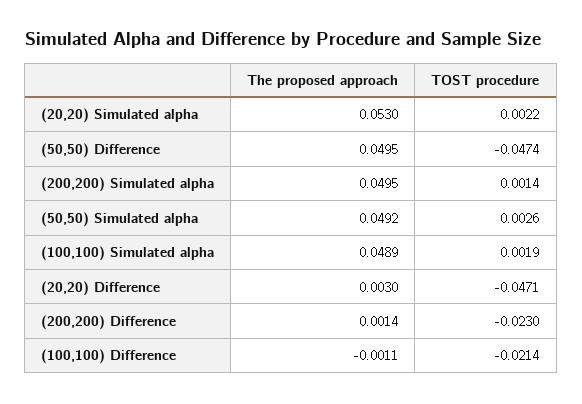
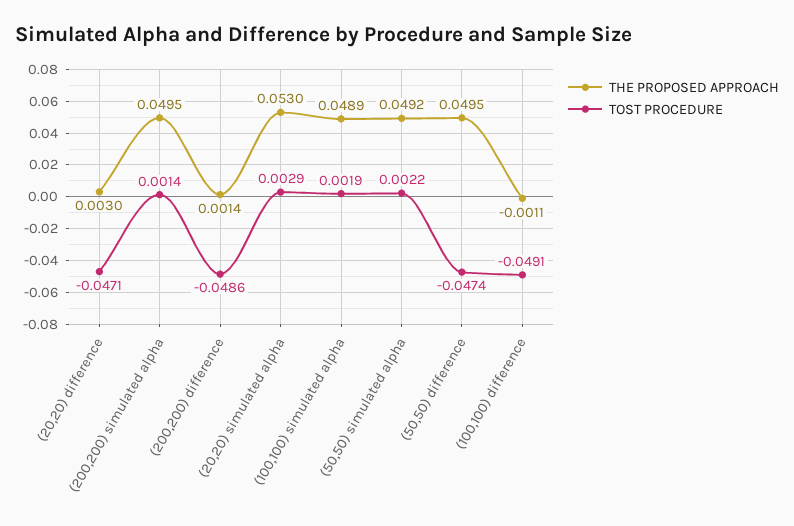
TOST procedure, (20,20) Simulated alpha: 0.0022 -> 0.0029
TOST procedure, (50,50) Simulated alpha: 0.0026 -> 0.0022
TOST procedure, (200,200) Difference: -0.023 -> -0.0486
TOST procedure, (100,100) Difference: -0.0214 -> -0.0491

